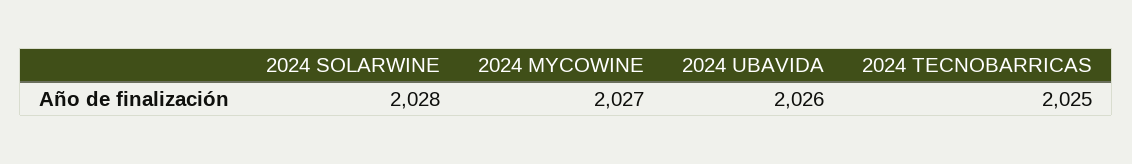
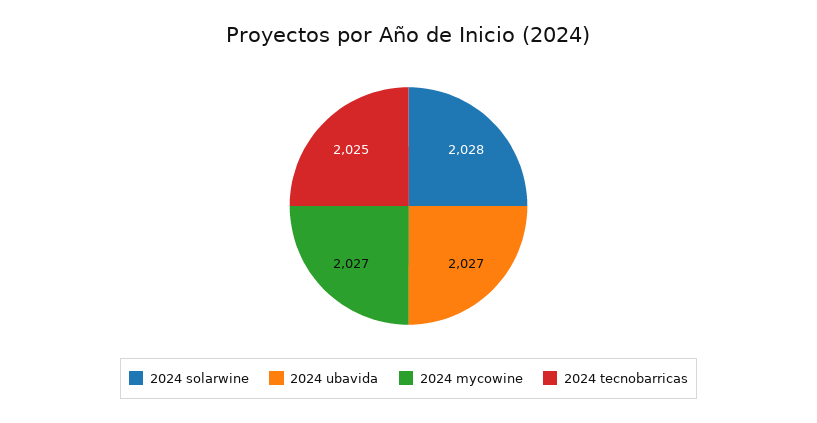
2024 UBAVIDA: 2026 -> 2027

